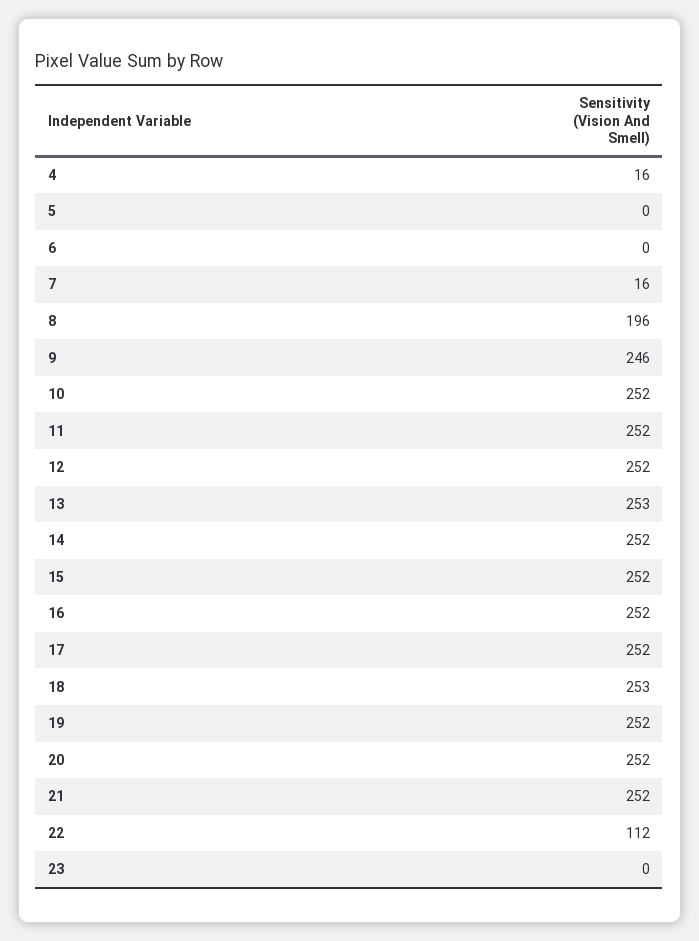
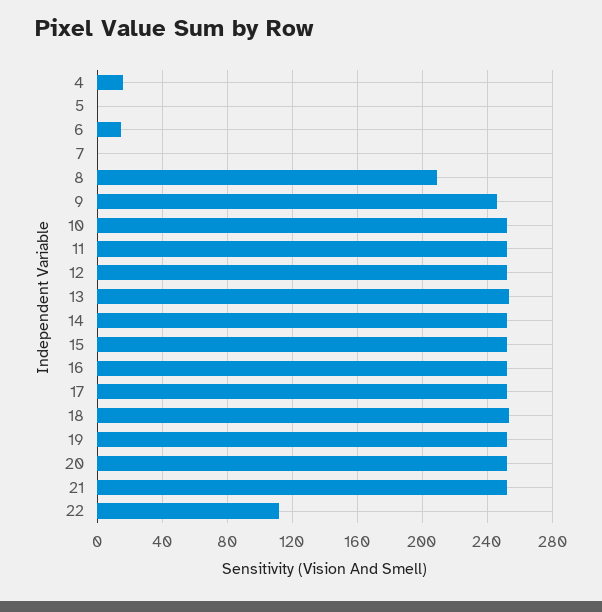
6: 0 -> 15
7: 16 -> 0
8: 196 -> 210
23: 0 -> none

